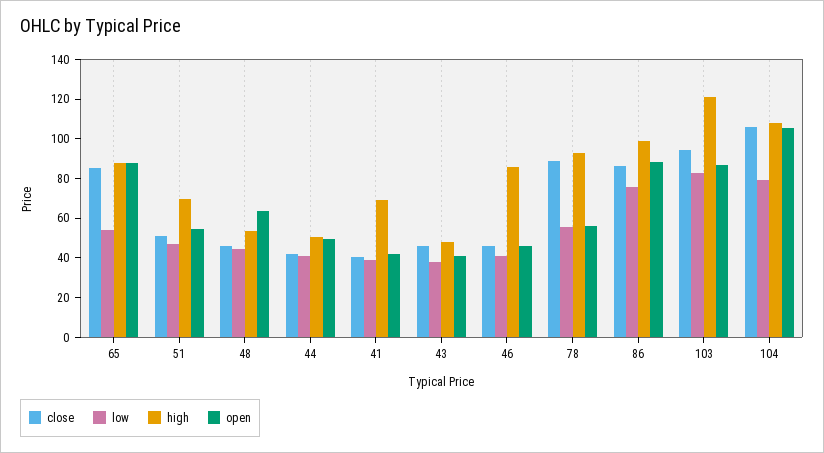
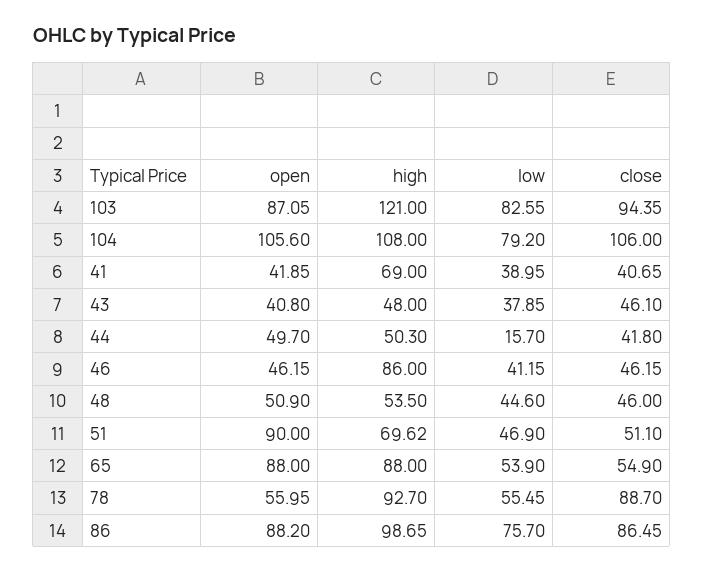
close, 65: 85 -> 54.9
open, 51: 55 -> 90
open, 48: 65 -> 50.9
low, 44: 40 -> 15.7

